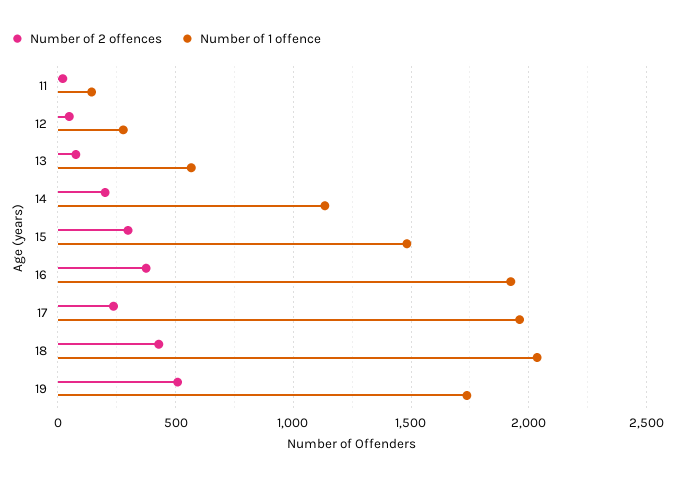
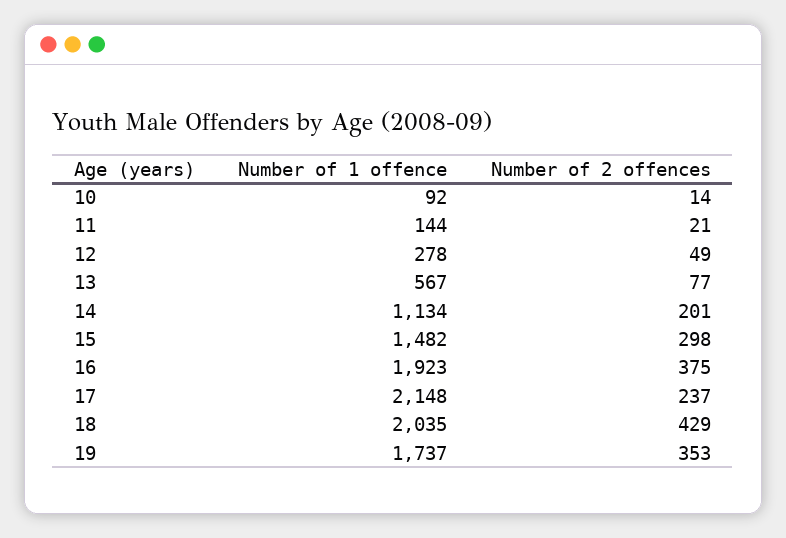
Number of 1 offence, 17: 1950 -> 2148
Number of 2 offences, 19: 500 -> 353
Number of 1 offence, 10: none -> 92
Number of 2 offences, 10: none -> 14

